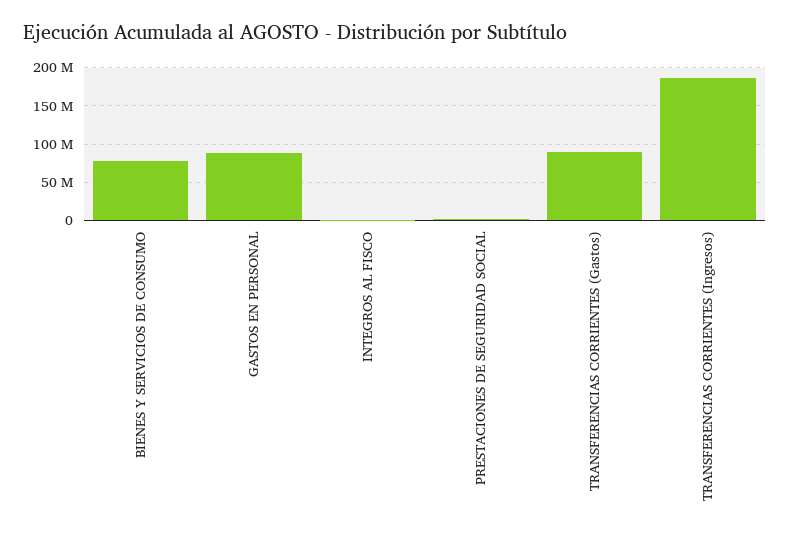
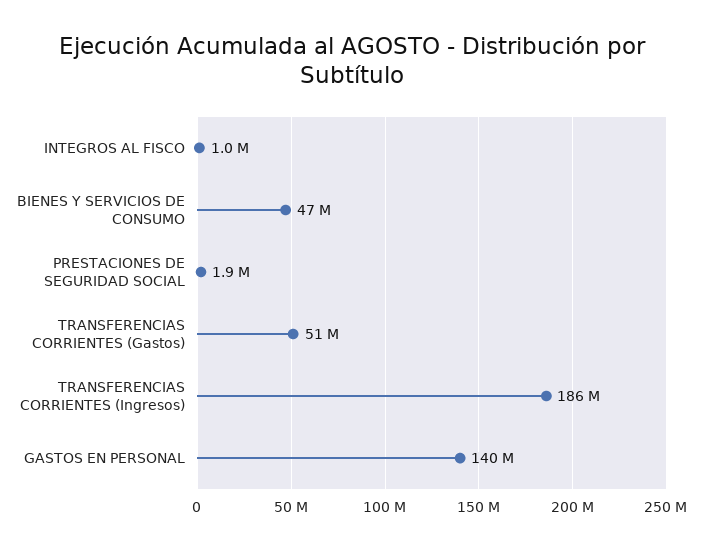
BIENES Y SERVICIOS DE CONSUMO: 80000000 -> 47000000
GASTOS EN PERSONAL: 90000000 -> 140000000
TRANSFERENCIAS CORRIENTES (Gastos): 90000000 -> 51000000

